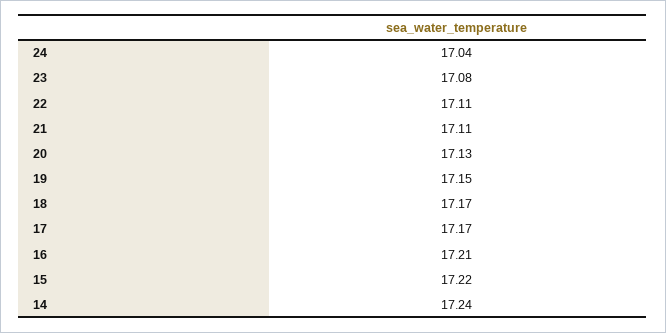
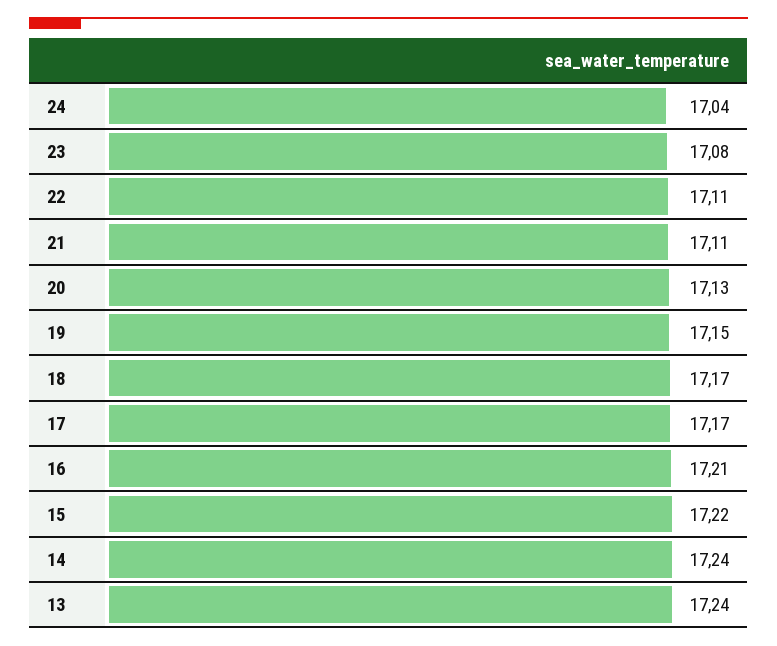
13: none -> 17.24

